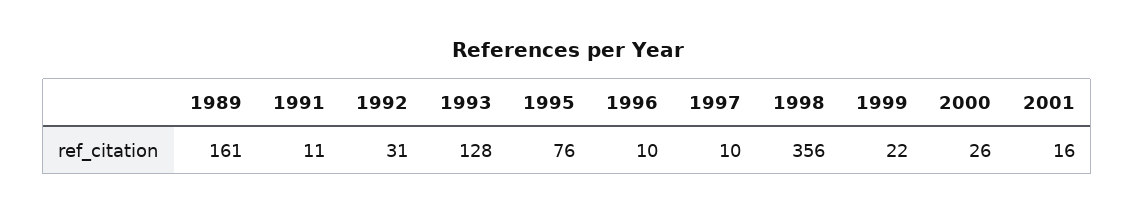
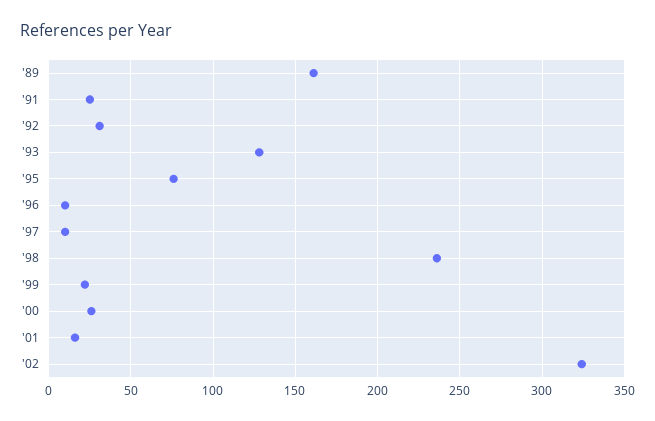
1991: 11 -> 25
1998: 356 -> 235
'02: none -> 325

